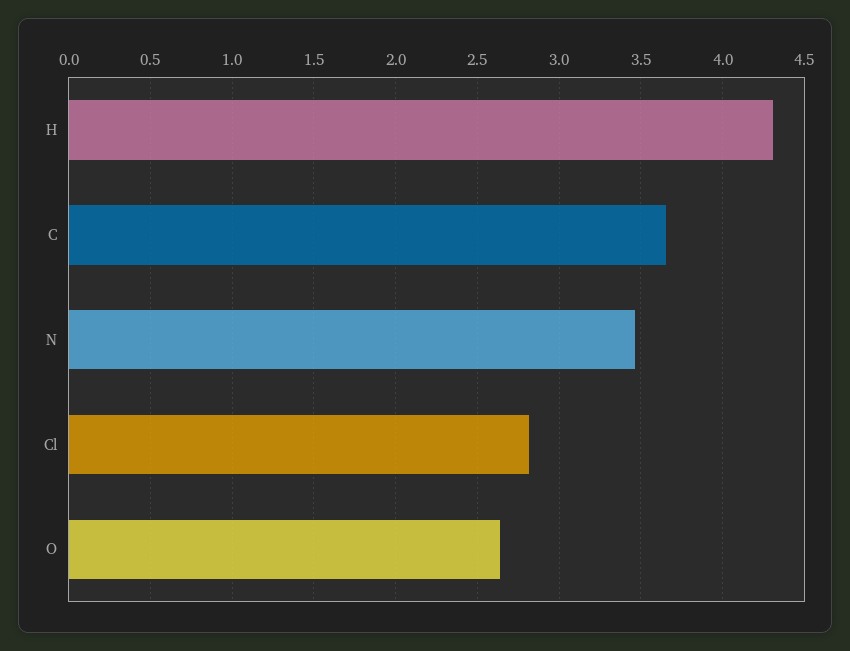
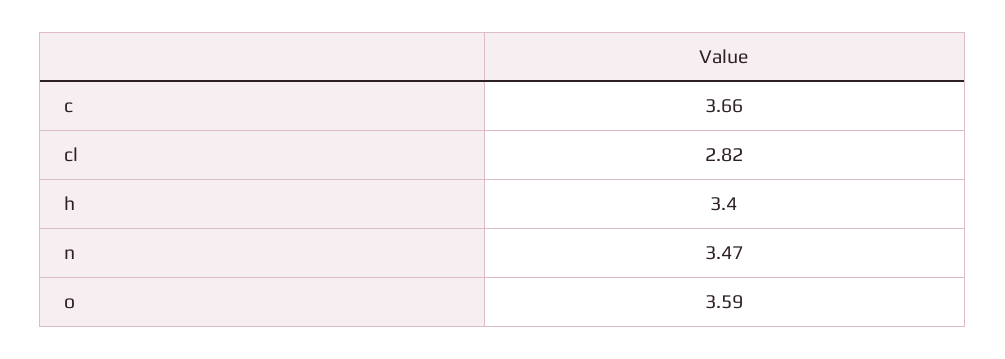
H: 4.3 -> 3.4
O: 2.65 -> 3.59

